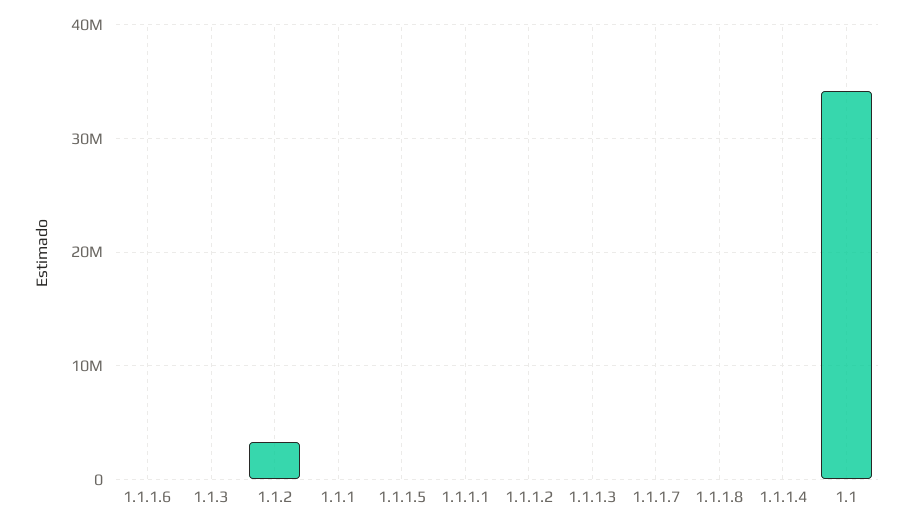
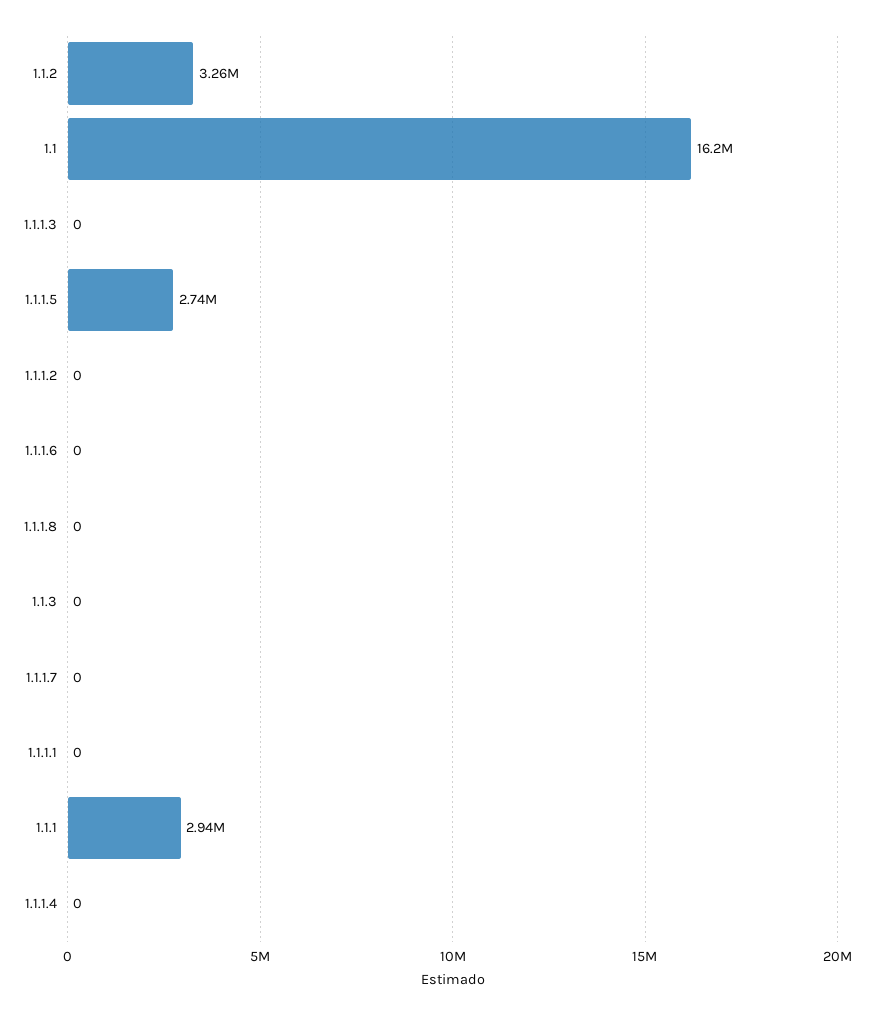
1.1.1: 0 -> 2940000
1.1.1.5: 0 -> 2740000
1.1: 34000000 -> 16200000

